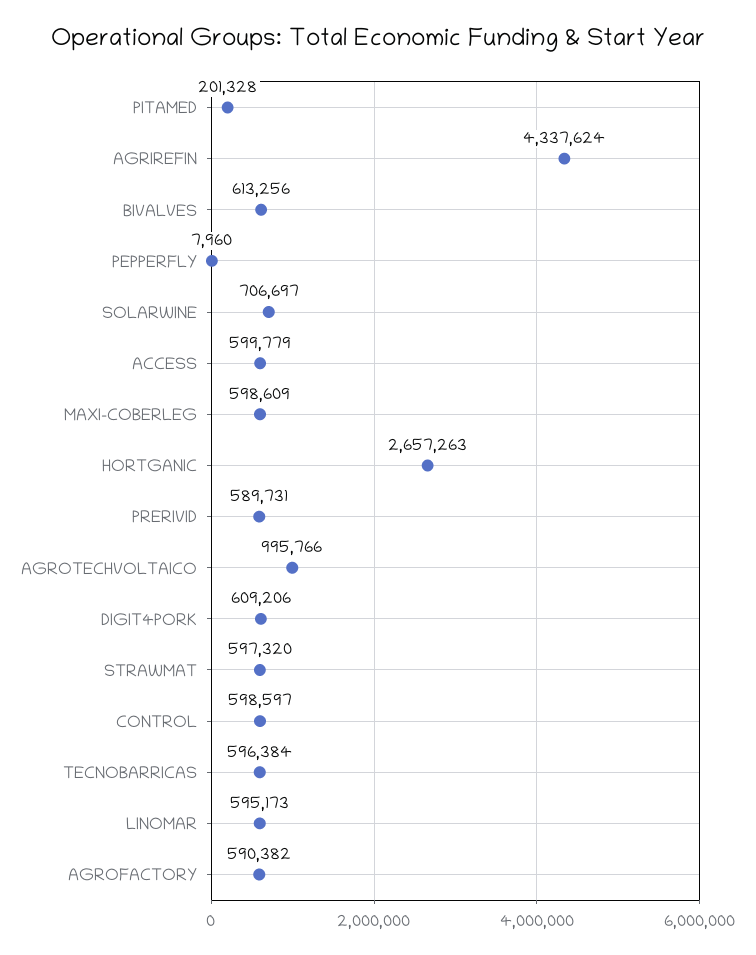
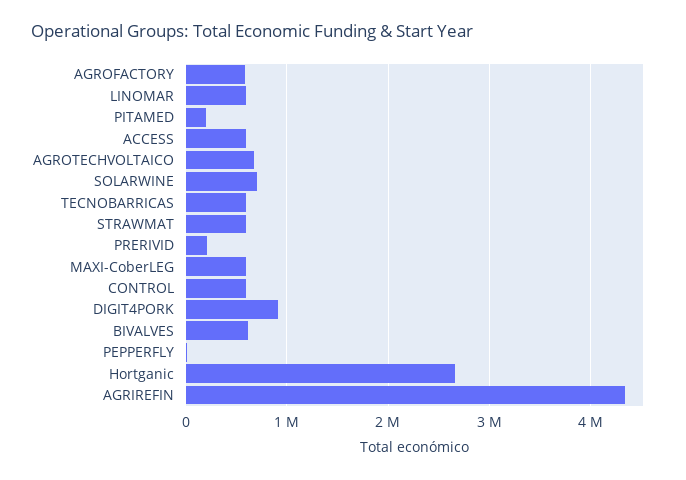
PRERIVID: 589731 -> 200000
AGROTECHVOLTAICO: 995766 -> 700000
DIGIT4PORK: 609206 -> 900000

